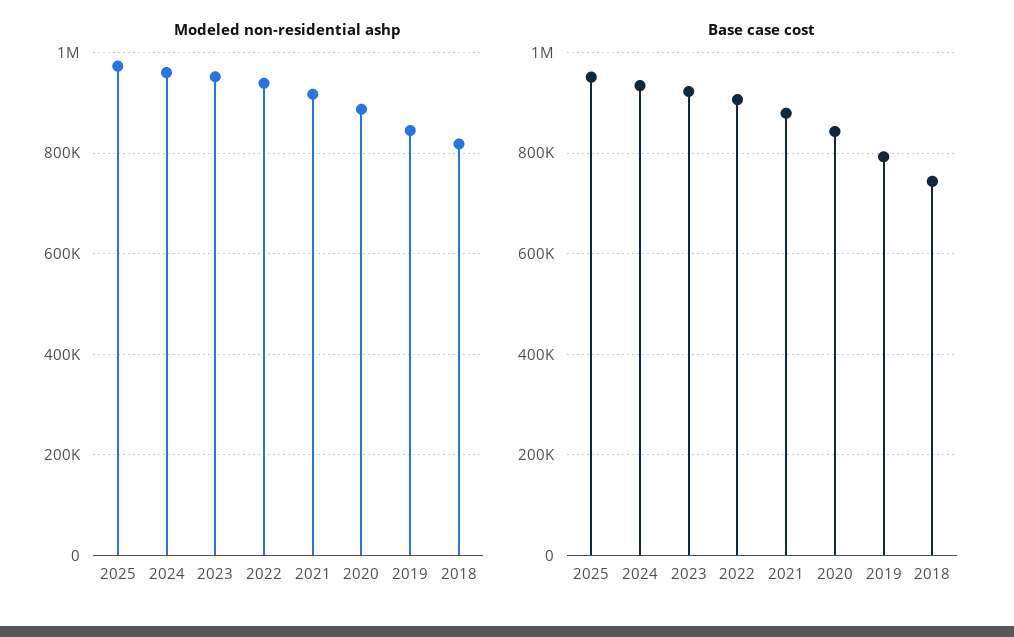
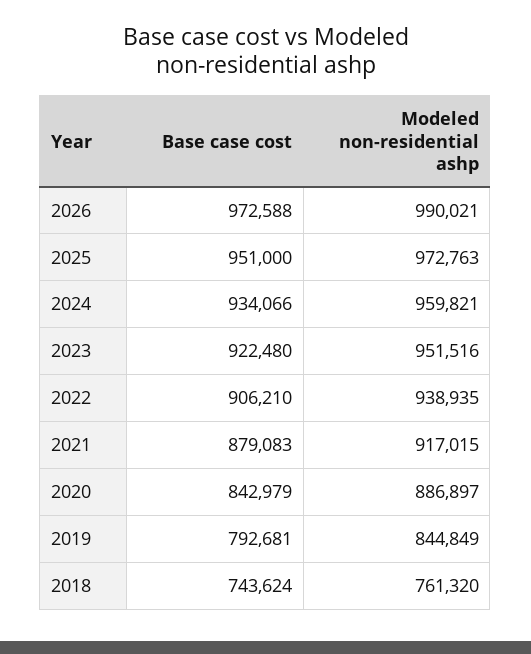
Modeled non-residential ashp, 2018: 820000 -> 761320
Base case cost, 2026: none -> 972588
Modeled non-residential ashp, 2026: none -> 990021

